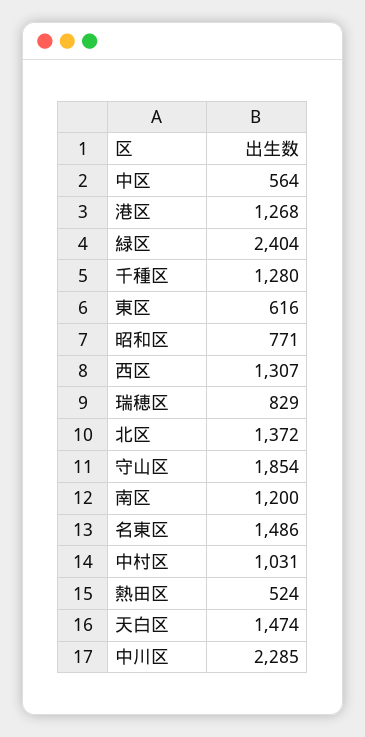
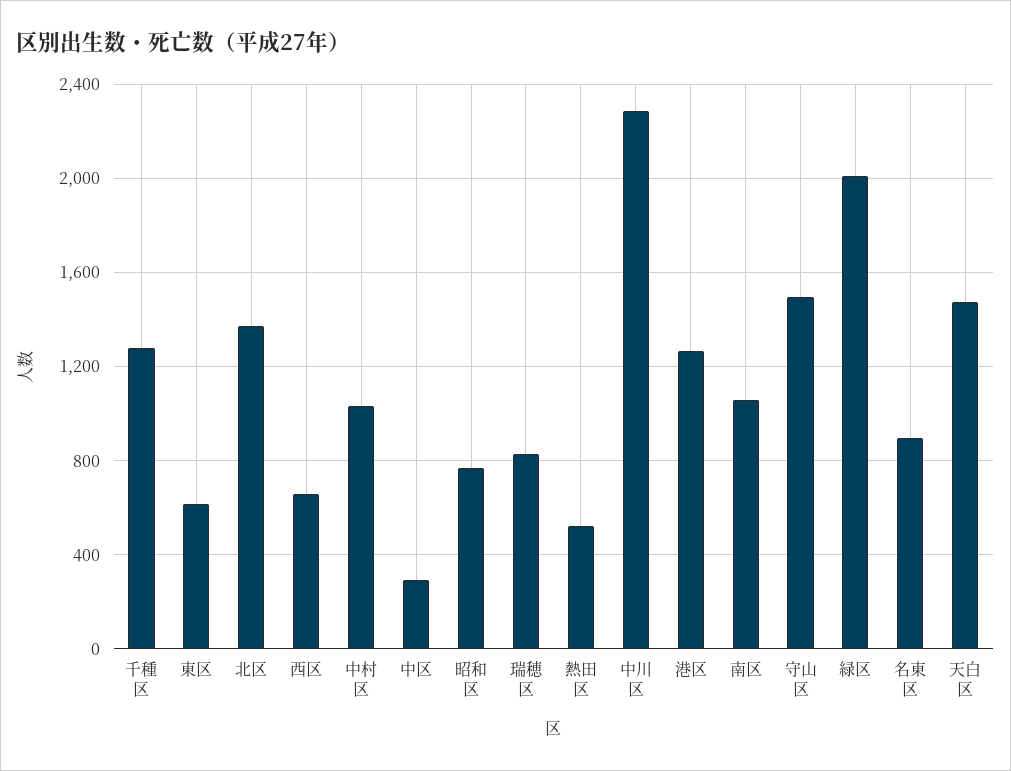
中区: 564 -> 300
緑区: 2404 -> 2000
西区: 1307 -> 650
守山区: 1854 -> 1500
南区: 1200 -> 1050
名東区: 1486 -> 900

